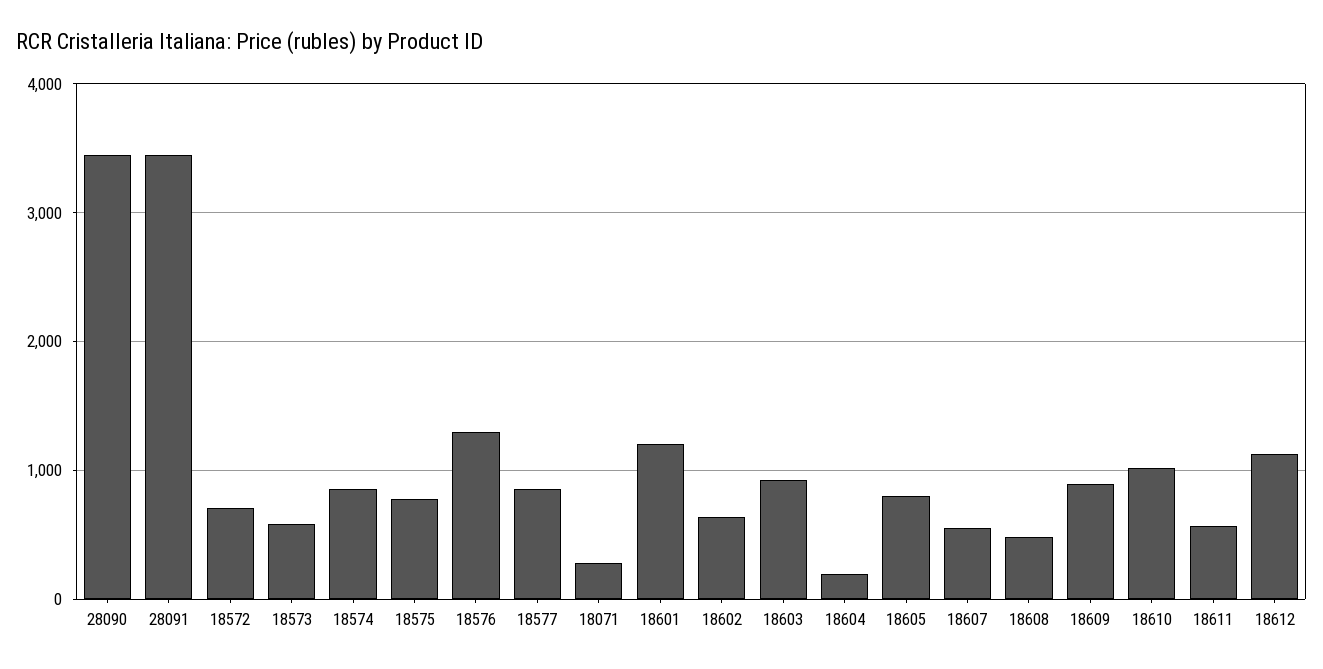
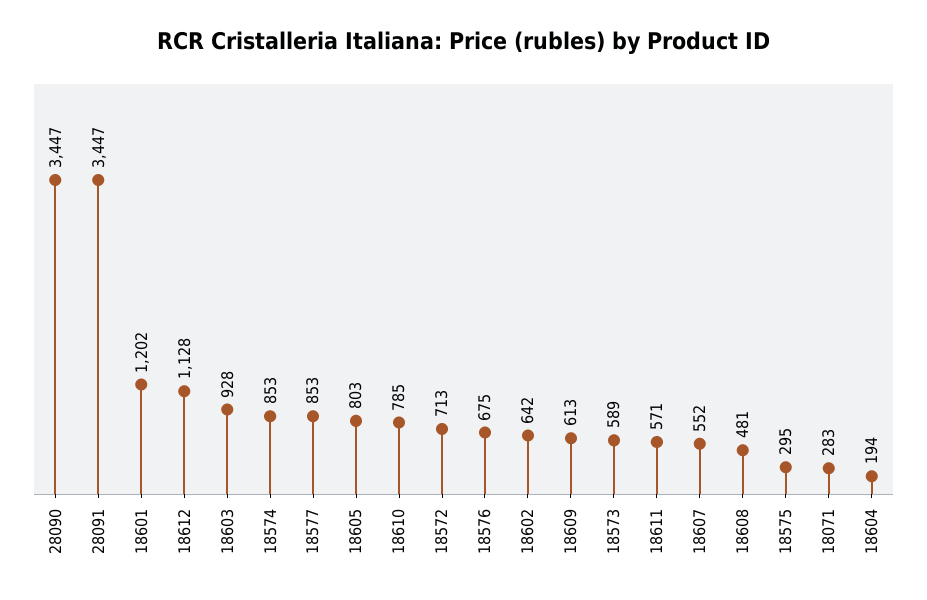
18575: 800 -> 295
18576: 1300 -> 675
18609: 900 -> 613
18610: 1000 -> 785

